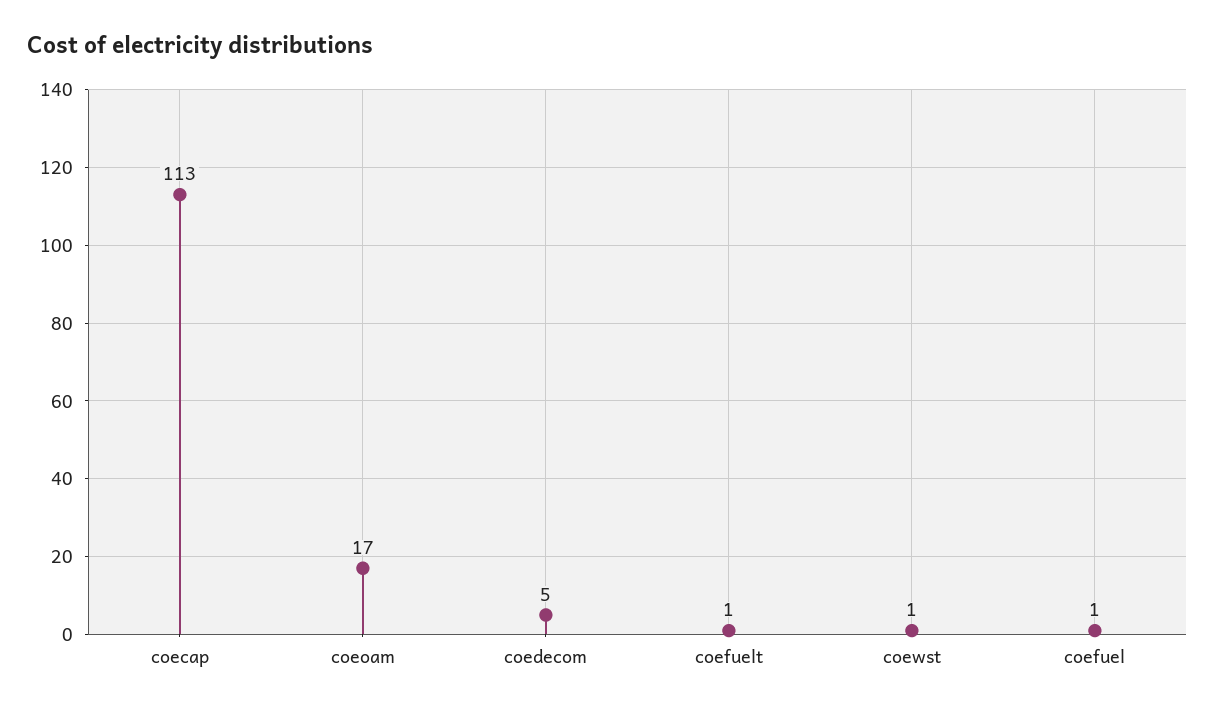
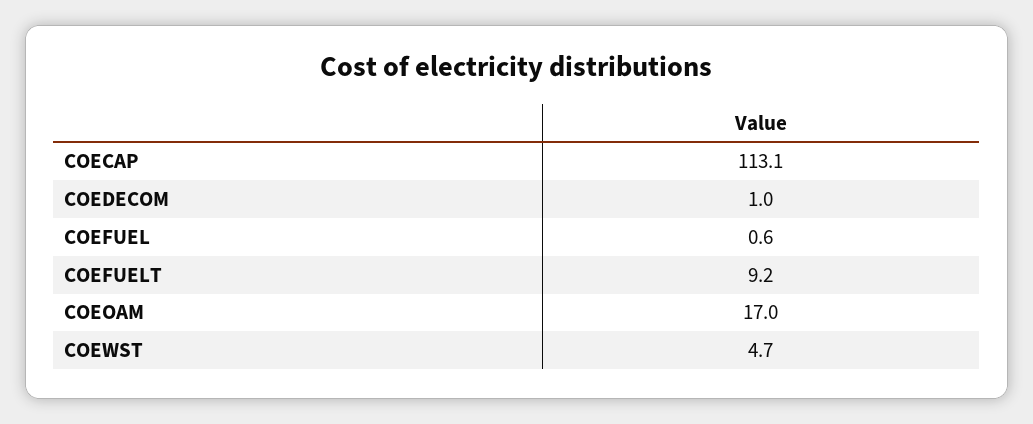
coedecom: 5 -> 1
coefuelt: 1 -> 9.2
coewst: 1 -> 4.7

